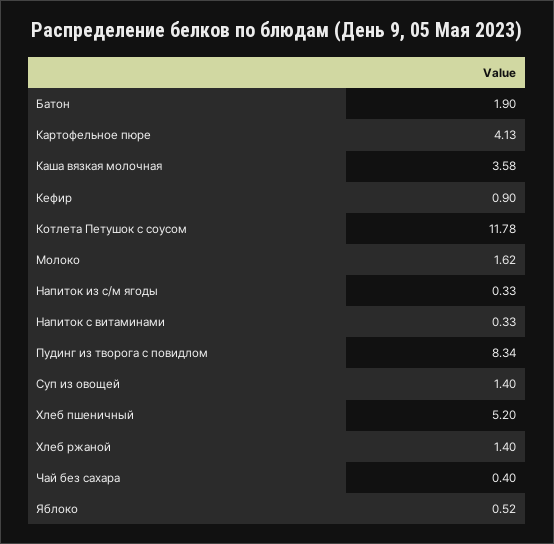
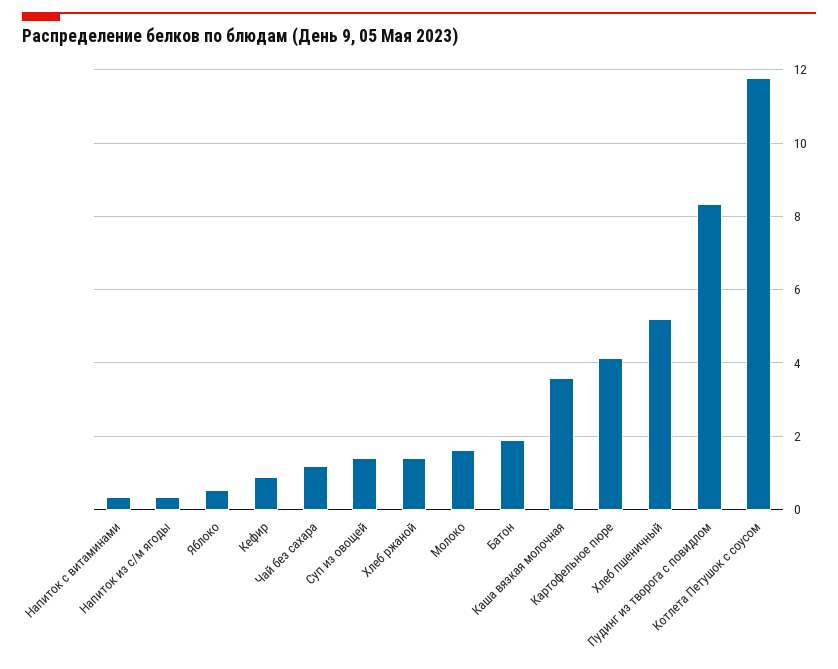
Чай без сахара: 0.4 -> 1.2

